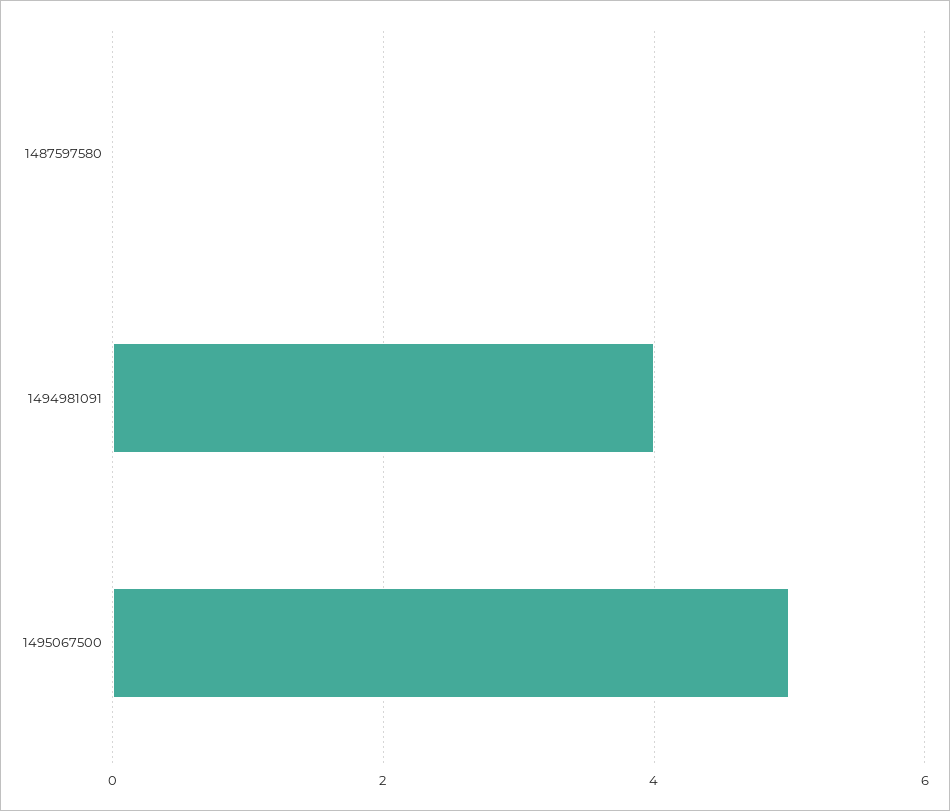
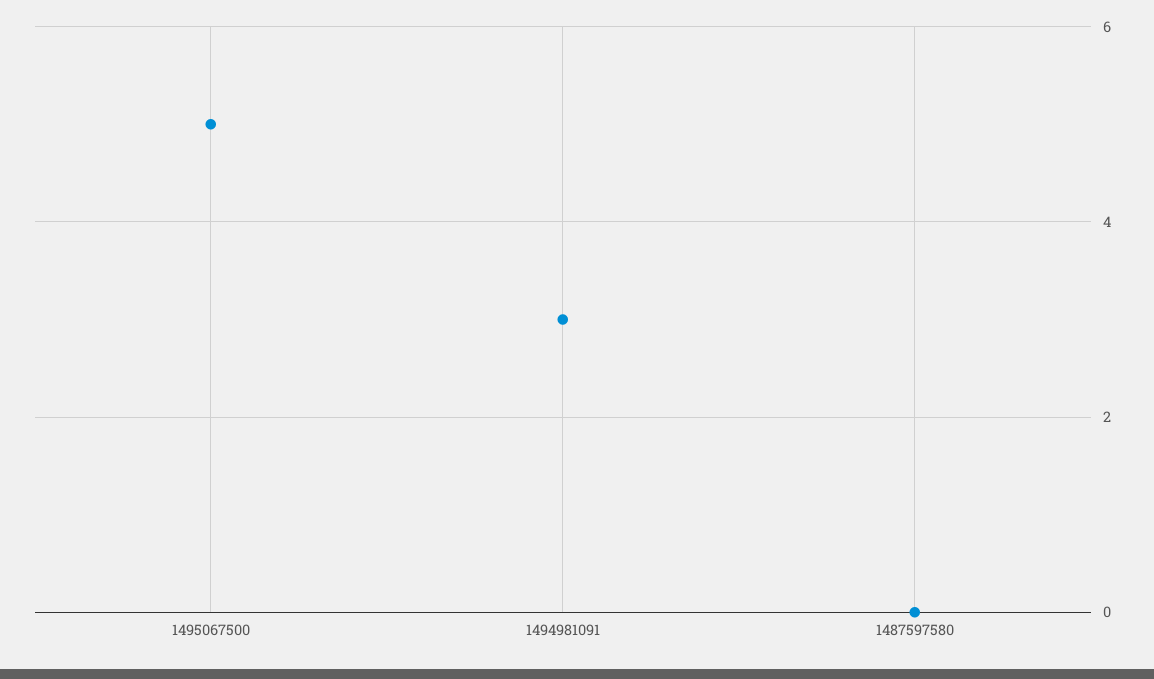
1494981091: 4 -> 3

